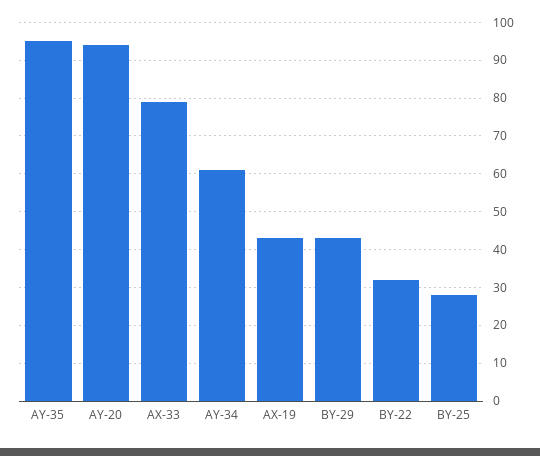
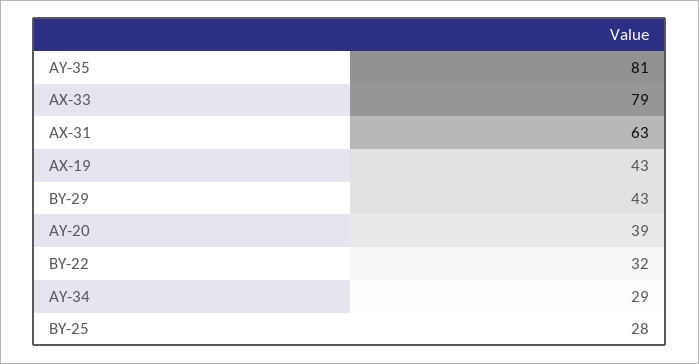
AY-35: 95 -> 81
AY-20: 95 -> 39
AY-34: 60 -> 29
AX-31: none -> 63

